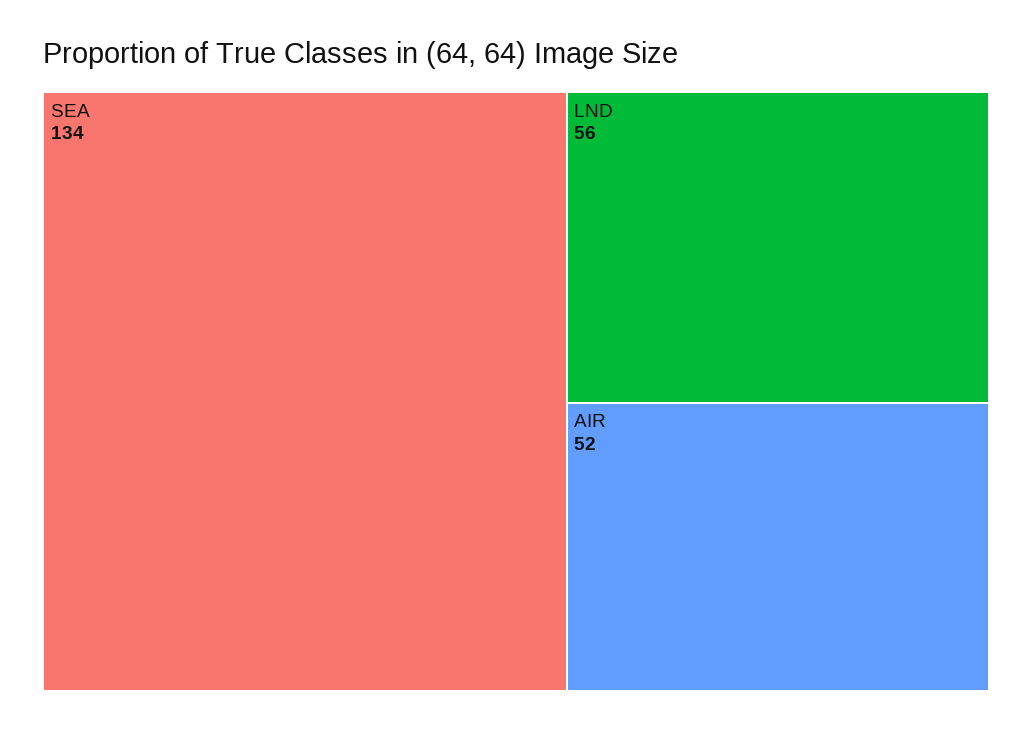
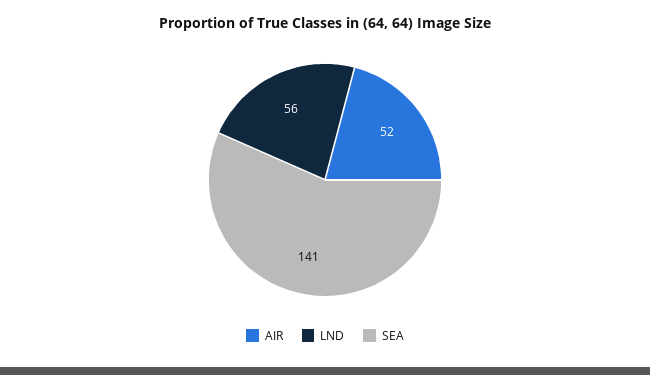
SEA: 134 -> 141

